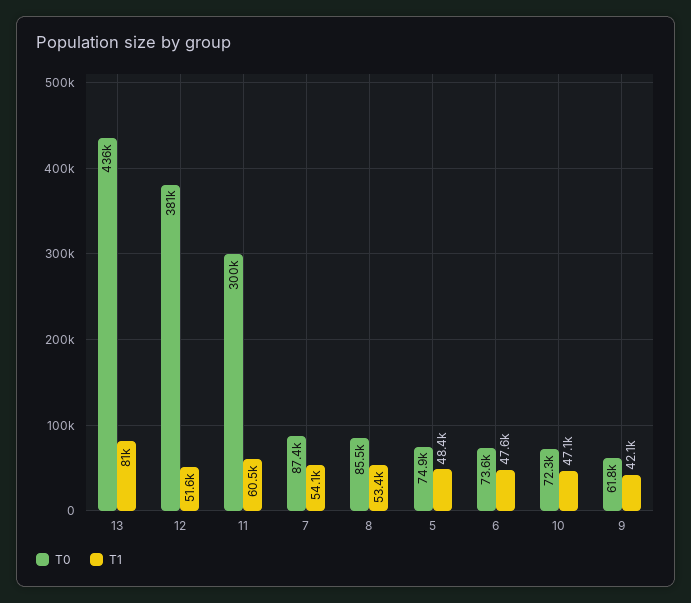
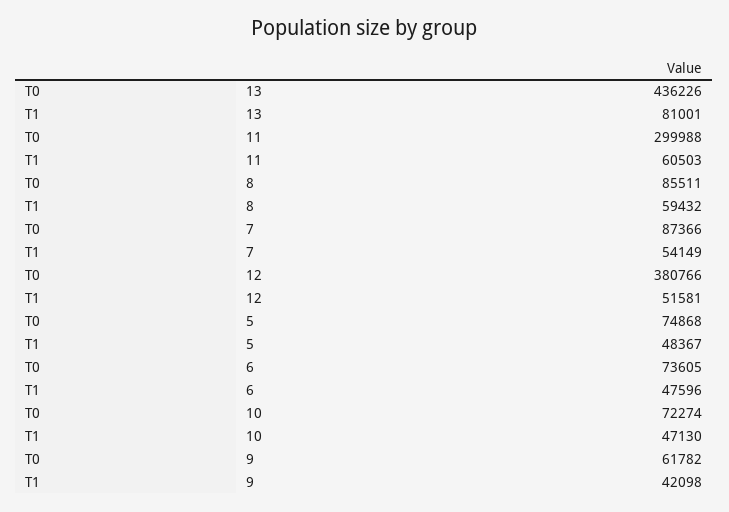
T1, 8: 53400 -> 59432

